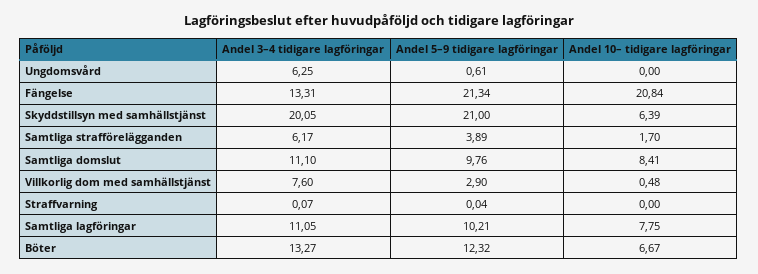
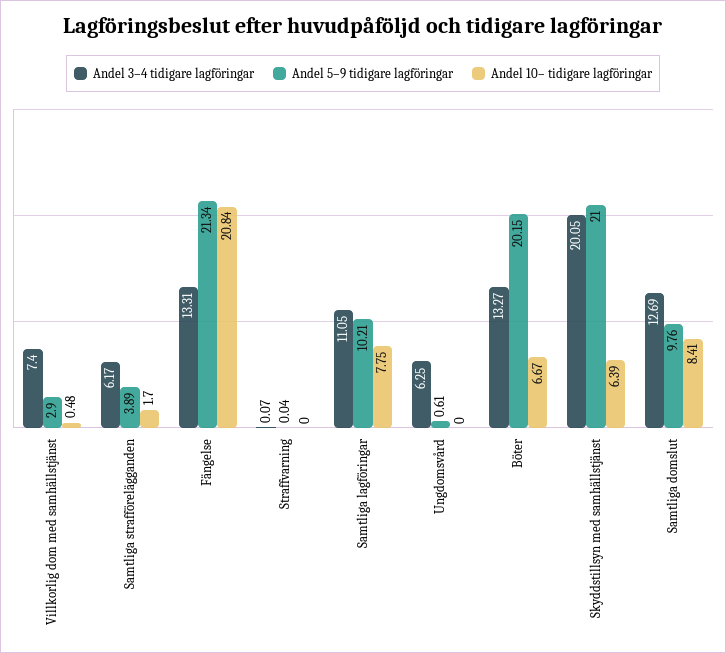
Andel 3–4 tidigare lagföringar, Samtliga domslut: 11.1 -> 12.69
Andel 3–4 tidigare lagföringar, Villkorlig dom med samhällstjänst: 7.6 -> 7.4
Andel 5–9 tidigare lagföringar, Böter: 12.32 -> 20.15

